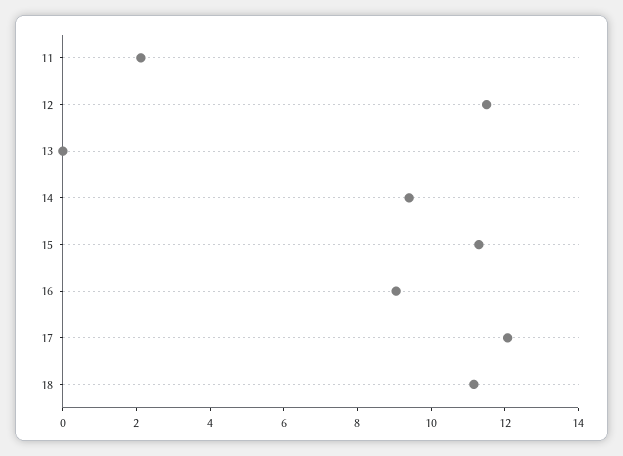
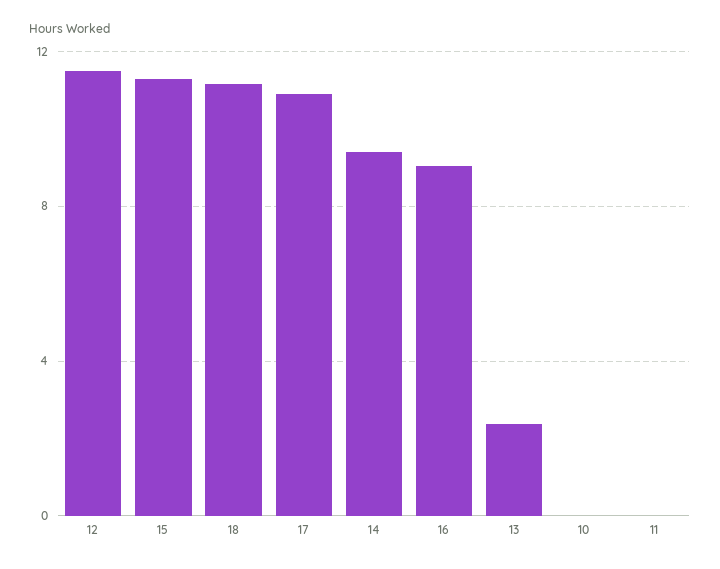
11: 2 -> 0
13: 0 -> 2.5
17: 12 -> 11
10: none -> 0

